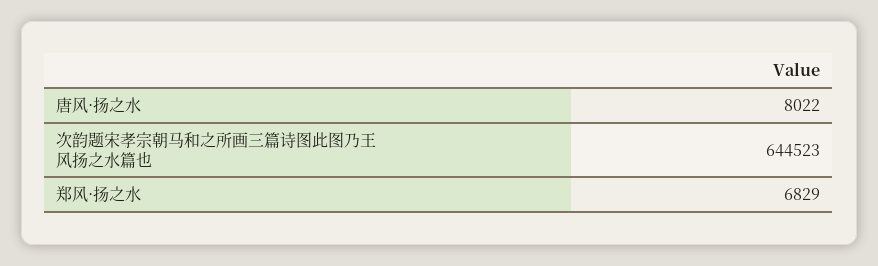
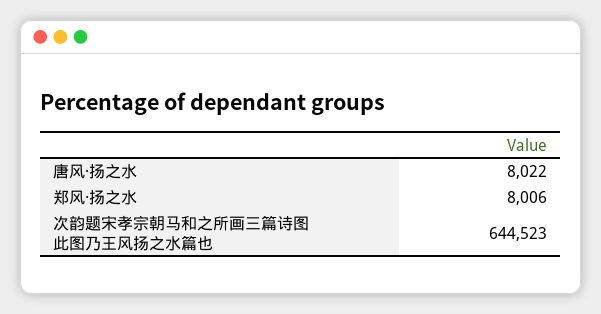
郑风·扬之水: 6829 -> 8006

